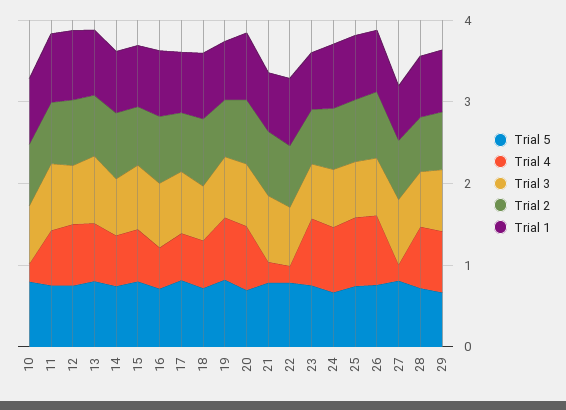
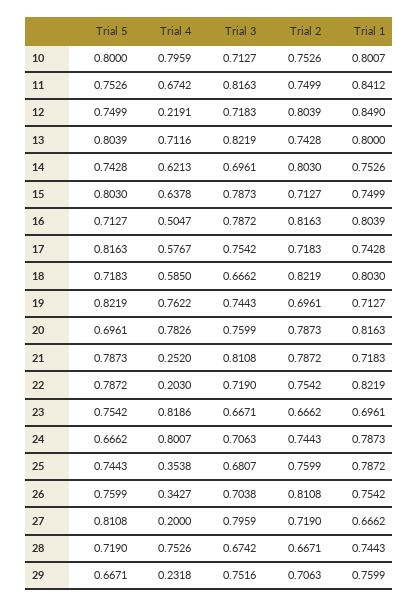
Trial 4, 10: 0.2 -> 0.7959
Trial 4, 12: 0.8 -> 0.2191
Trial 4, 25: 0.8 -> 0.3538
Trial 4, 26: 0.8 -> 0.3427
Trial 4, 29: 0.8 -> 0.2318

